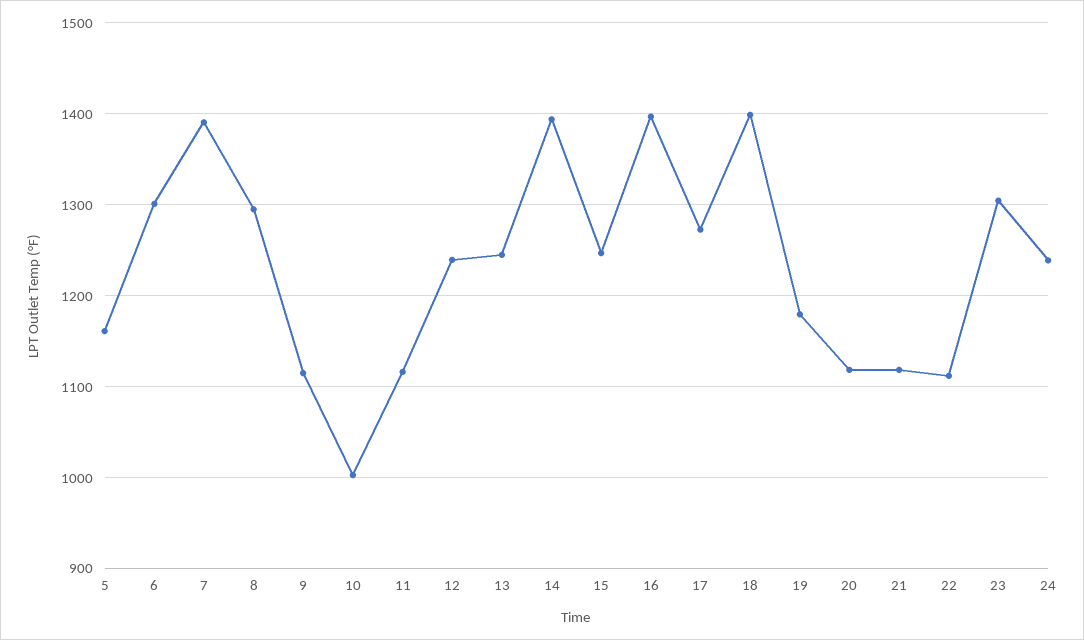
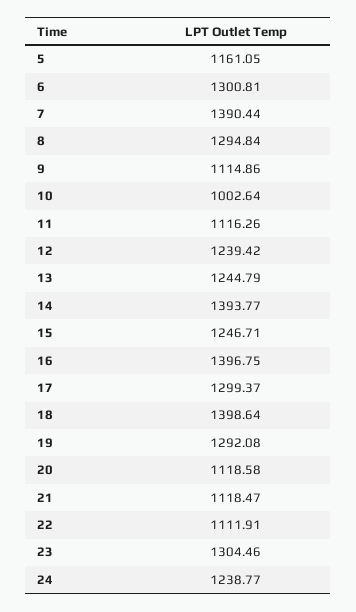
17: 1270 -> 1299.37
19: 1180 -> 1292.08

